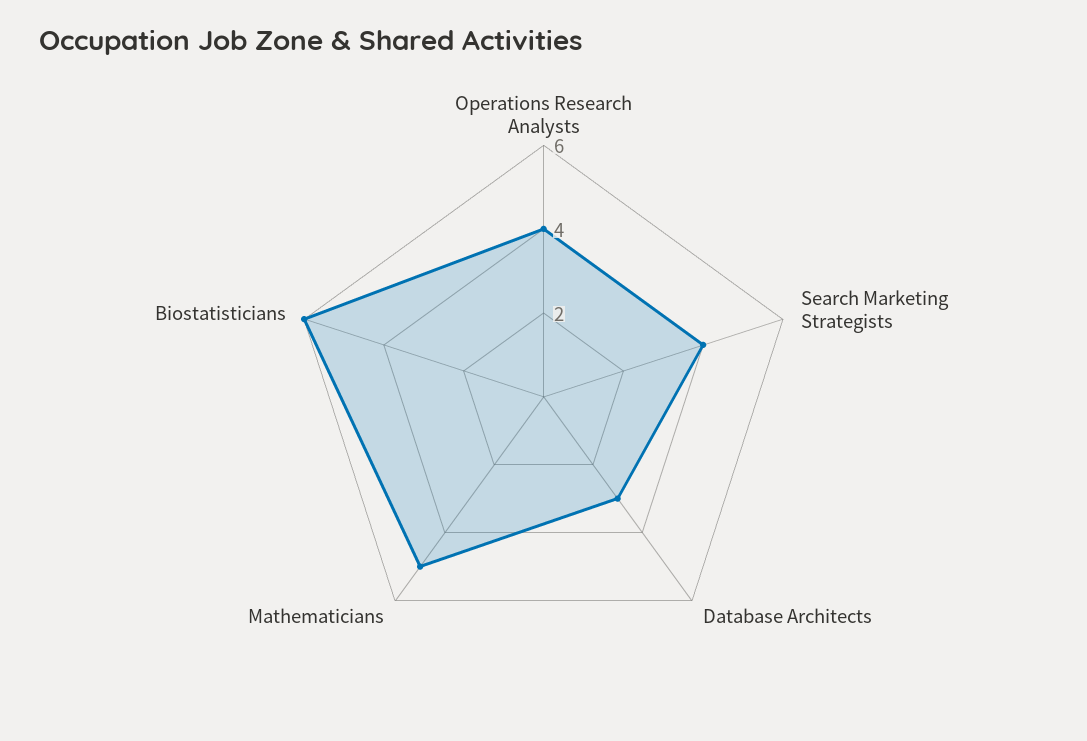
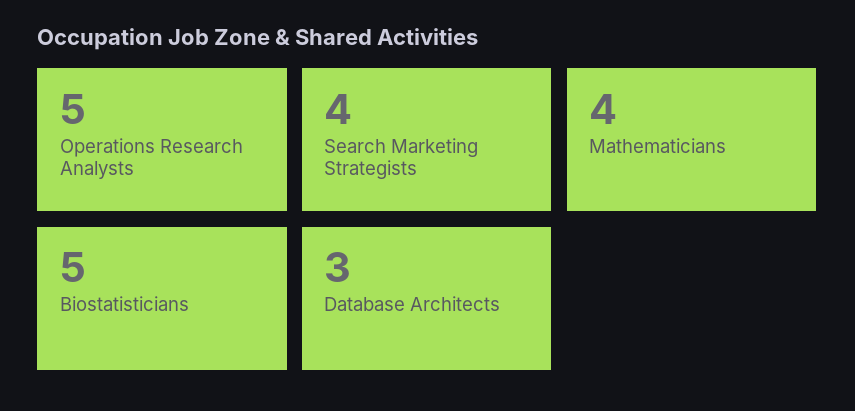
Operations Research Analysts: 4 -> 5
Mathematicians: 5 -> 4
Biostatisticians: 6 -> 5

